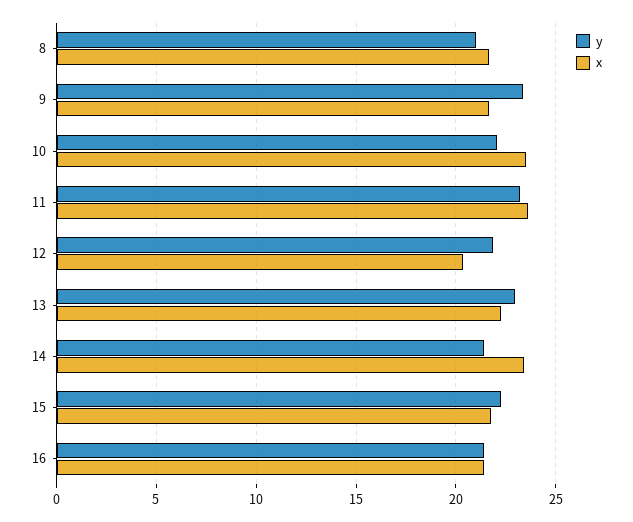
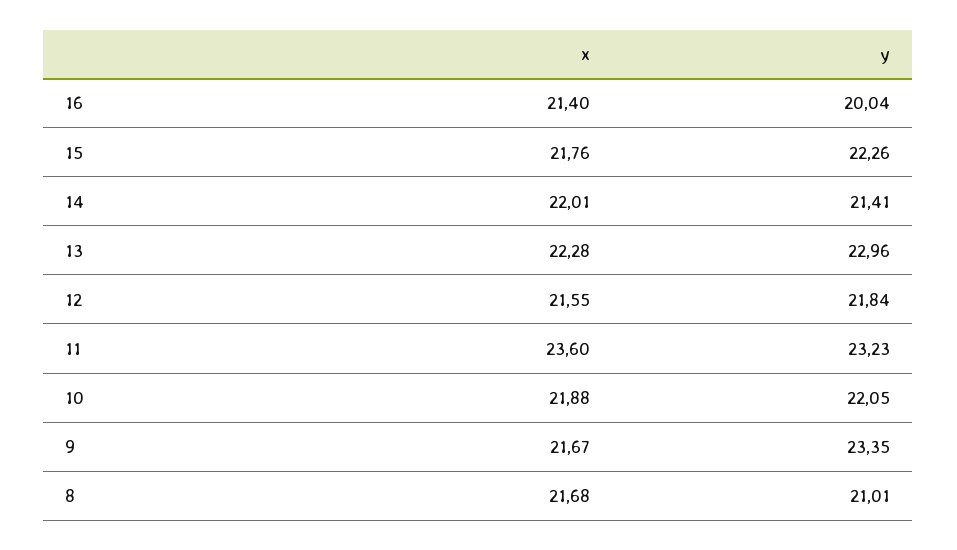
x, 10: 23.5 -> 21.88
x, 12: 20.5 -> 21.55
x, 14: 23.5 -> 22.01
y, 16: 21.5 -> 20.04

